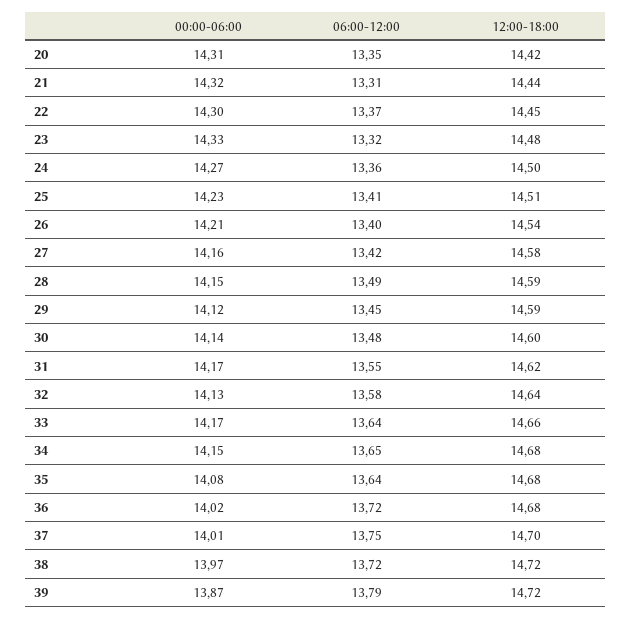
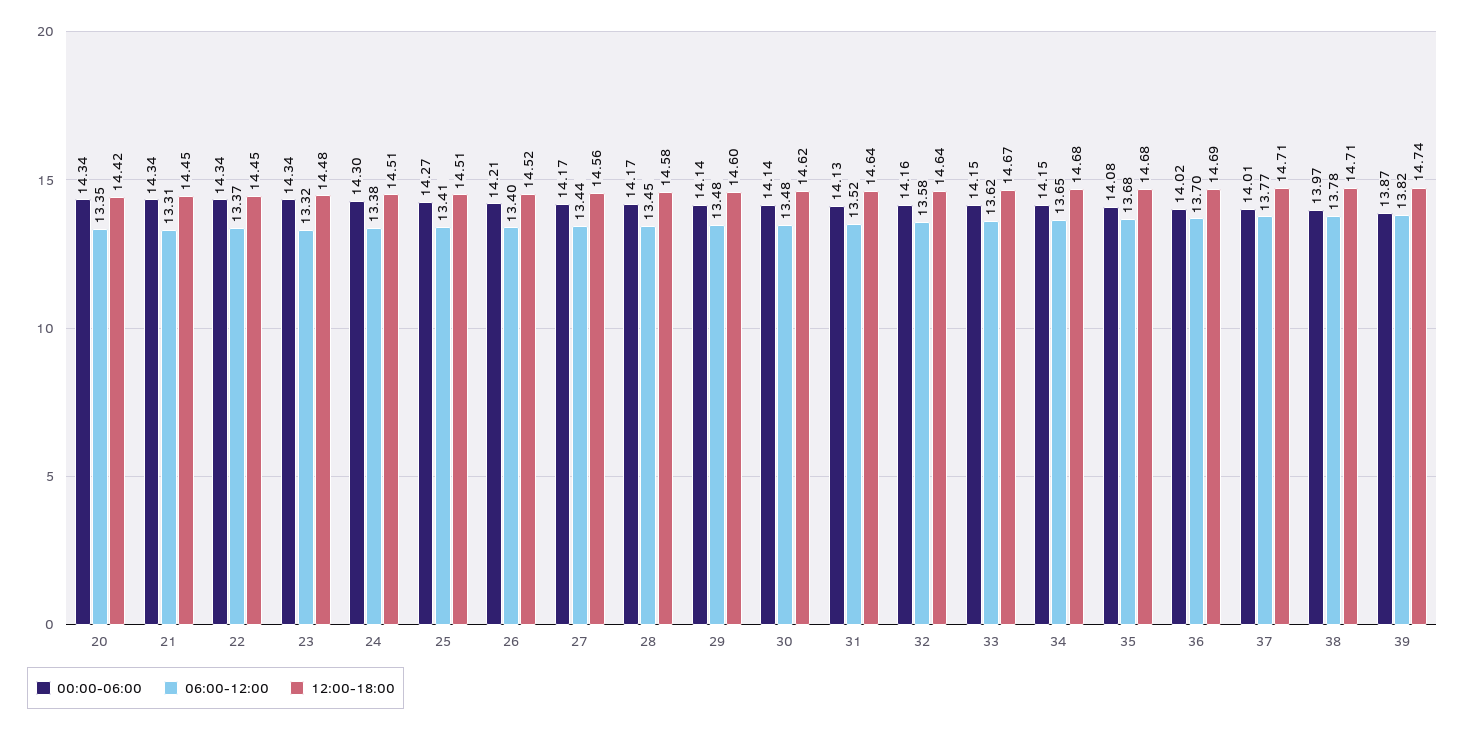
00:00-06:00, 20: 14.31 -> 14.34
00:00-06:00, 21: 14.32 -> 14.34
12:00-18:00, 21: 14.44 -> 14.45
00:00-06:00, 22: 14.3 -> 14.34
00:00-06:00, 23: 14.33 -> 14.34
00:00-06:00, 24: 14.27 -> 14.3
06:00-12:00, 24: 13.36 -> 13.38
12:00-18:00, 24: 14.5 -> 14.51
00:00-06:00, 25: 14.23 -> 14.27
12:00-18:00, 26: 14.54 -> 14.52
00:00-06:00, 27: 14.16 -> 14.17
06:00-12:00, 27: 13.42 -> 13.44
12:00-18:00, 27: 14.58 -> 14.56
00:00-06:00, 28: 14.15 -> 14.17
06:00-12:00, 28: 13.49 -> 13.45
12:00-18:00, 28: 14.59 -> 14.58
00:00-06:00, 29: 14.12 -> 14.14
06:00-12:00, 29: 13.45 -> 13.48
12:00-18:00, 29: 14.59 -> 14.6
12:00-18:00, 30: 14.6 -> 14.62
00:00-06:00, 31: 14.17 -> 14.13
06:00-12:00, 31: 13.55 -> 13.52
12:00-18:00, 31: 14.62 -> 14.64
00:00-06:00, 32: 14.13 -> 14.16
00:00-06:00, 33: 14.17 -> 14.15
06:00-12:00, 33: 13.64 -> 13.62
12:00-18:00, 33: 14.66 -> 14.67
06:00-12:00, 35: 13.64 -> 13.68
06:00-12:00, 36: 13.72 -> 13.7
12:00-18:00, 36: 14.68 -> 14.69
06:00-12:00, 37: 13.75 -> 13.77
12:00-18:00, 37: 14.7 -> 14.71
06:00-12:00, 38: 13.72 -> 13.78
12:00-18:00, 38: 14.72 -> 14.71
06:00-12:00, 39: 13.79 -> 13.82
12:00-18:00, 39: 14.72 -> 14.74

